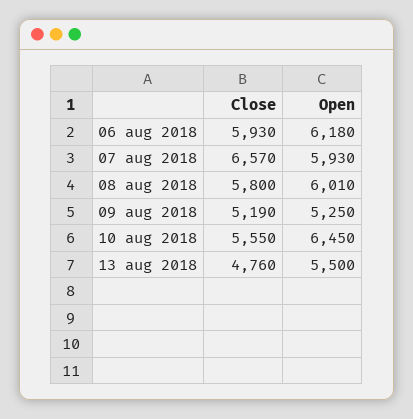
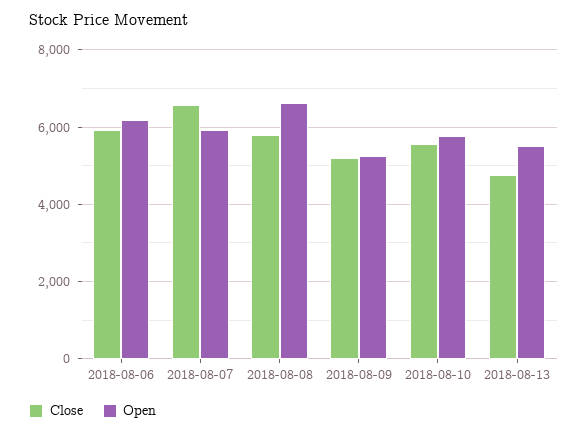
Open, 08 aug 2018: 6010 -> 6600
Open, 10 aug 2018: 6450 -> 5800

